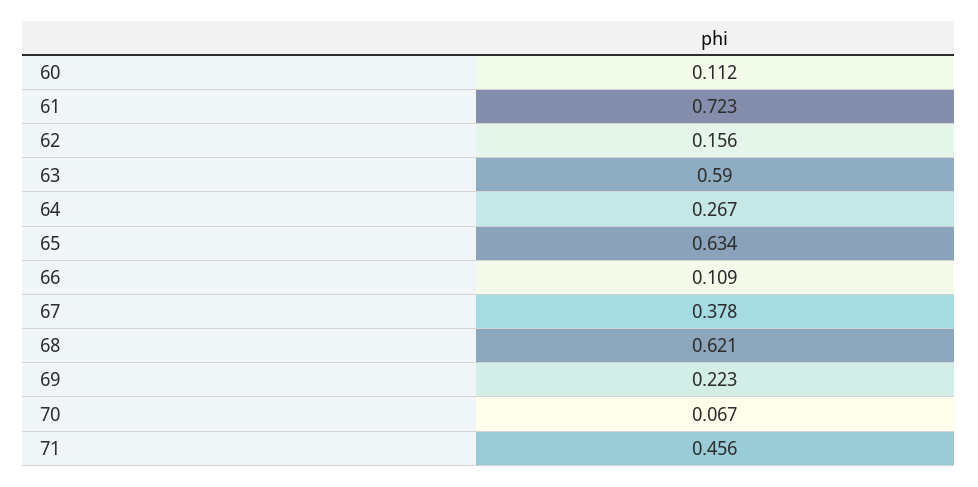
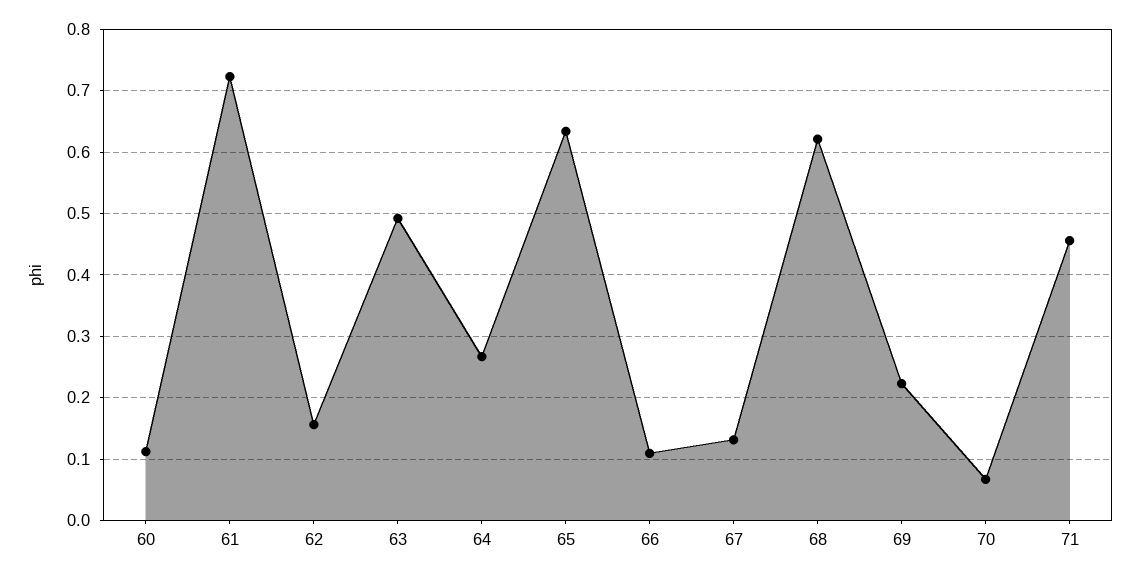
63: 0.59 -> 0.49
67: 0.378 -> 0.13

